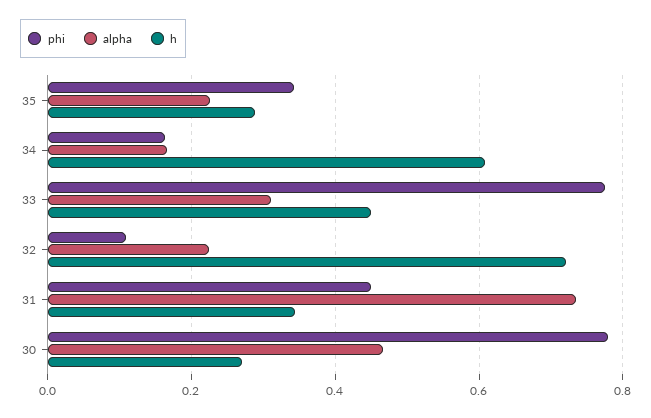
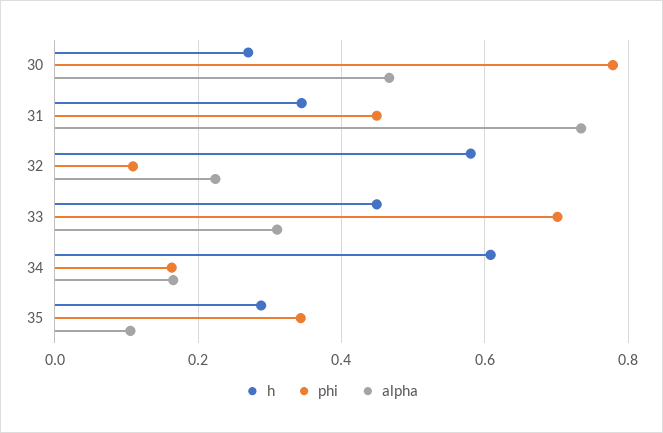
alpha, 35: 0.22 -> 0.1
phi, 33: 0.78 -> 0.7
h, 32: 0.72 -> 0.58

